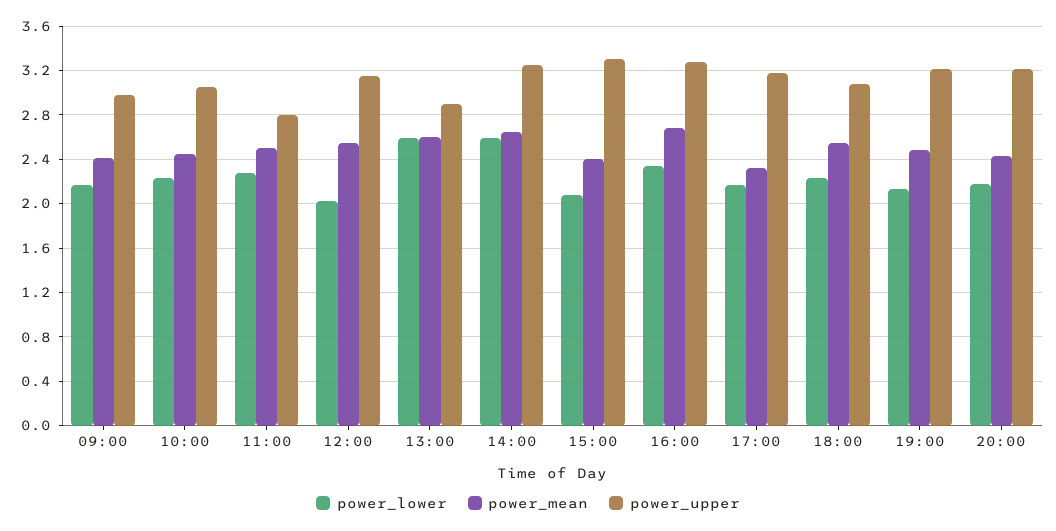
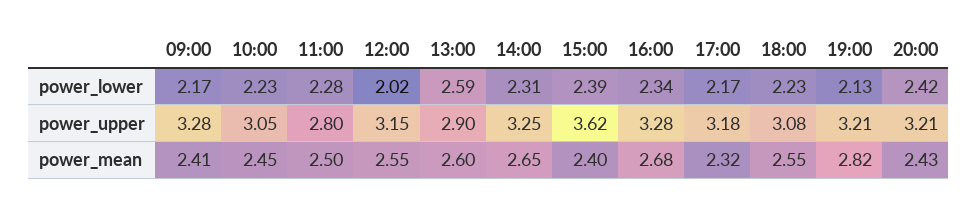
power_upper, 09:00: 3 -> 3.28
power_lower, 14:00: 2.6 -> 2.31
power_lower, 15:00: 2.1 -> 2.39
power_upper, 15:00: 3.3 -> 3.62
power_mean, 19:00: 2.5 -> 2.82
power_lower, 20:00: 2.2 -> 2.42

